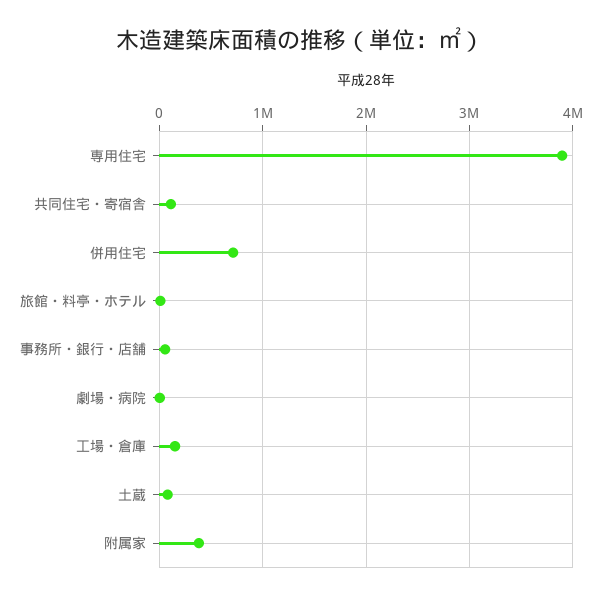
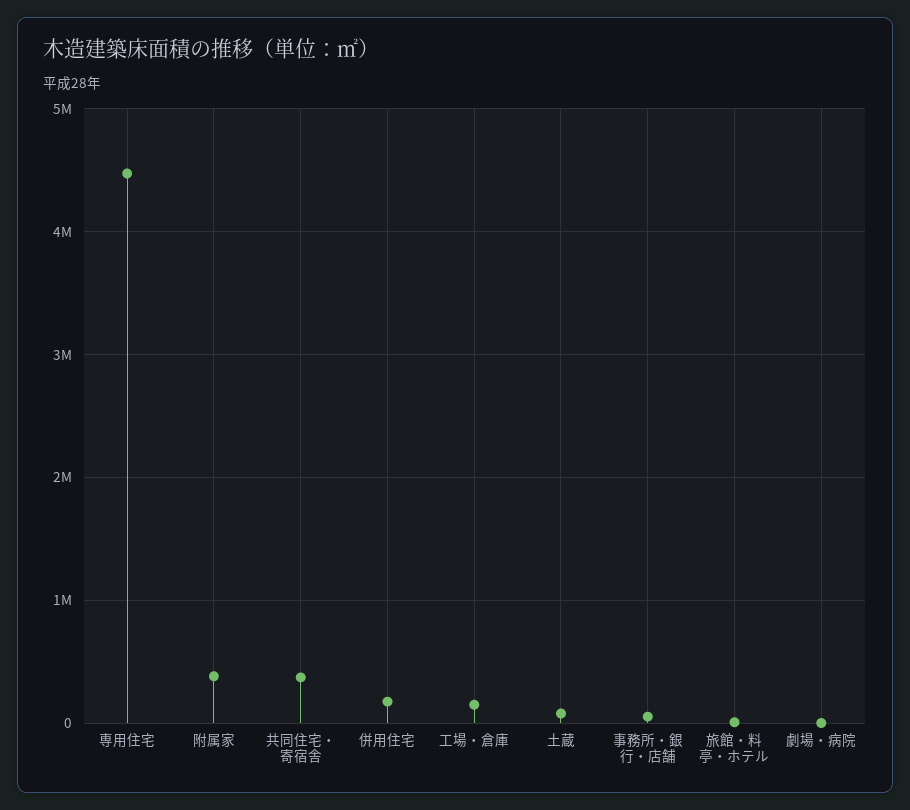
専用住宅: 3900000 -> 4500000
共同住宅・寄宿舎: 100000 -> 400000
併用住宅: 700000 -> 200000

